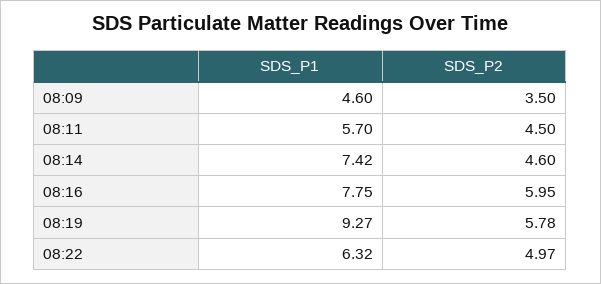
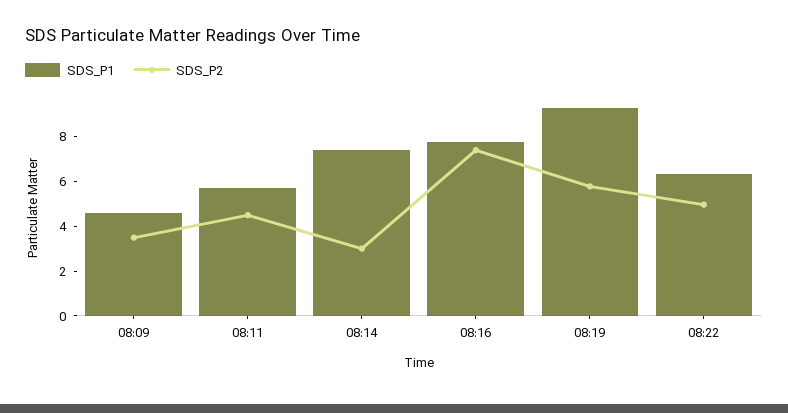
SDS_P2, 08:14: 4.6 -> 3
SDS_P2, 08:16: 5.95 -> 7.5

